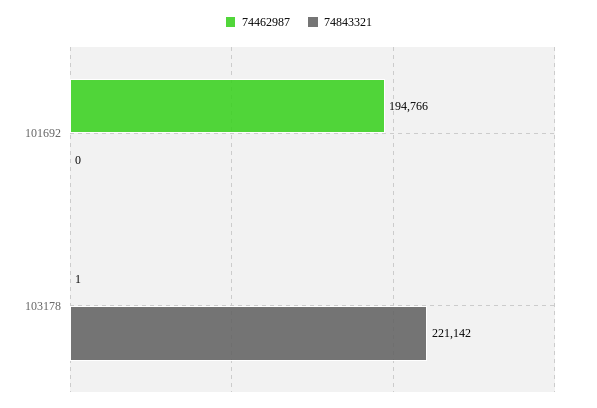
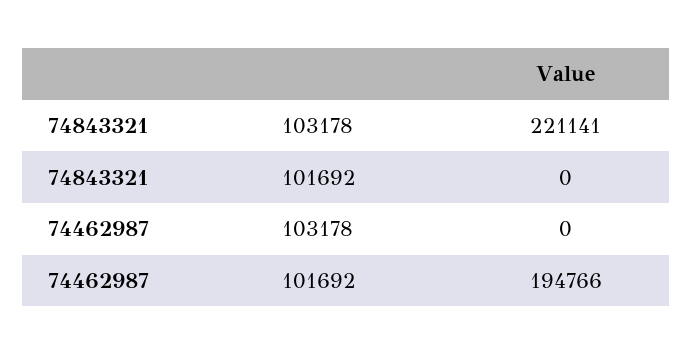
74462987, 103178: 1 -> 0
74843321, 103178: 221142 -> 221141

